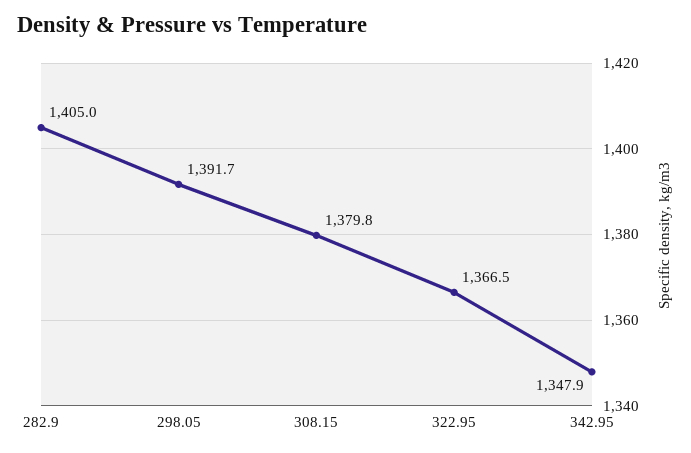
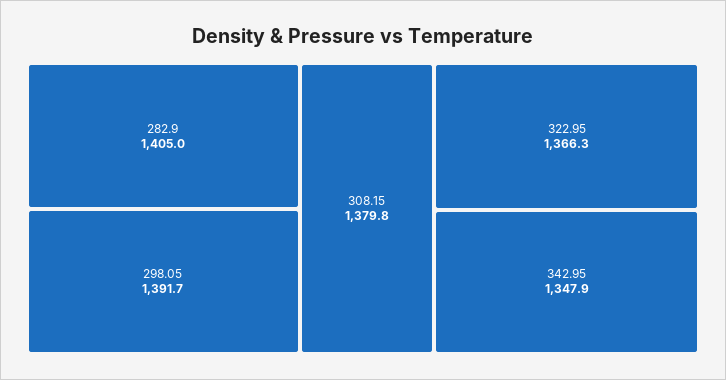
322.95: 1366.5 -> 1366.3

